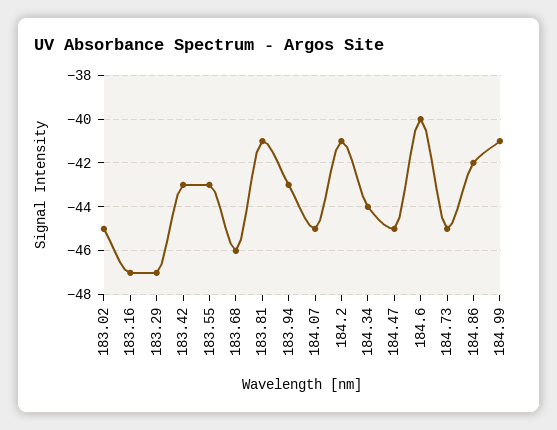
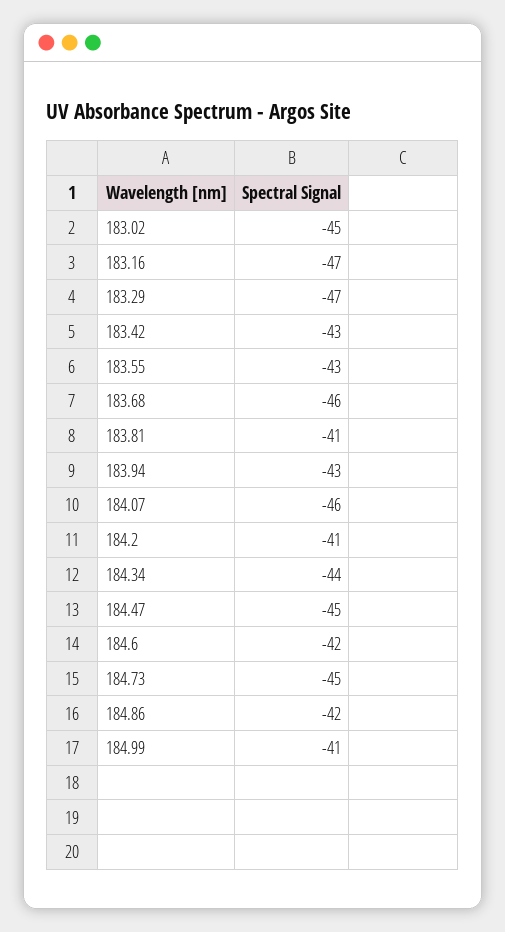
184.07: -45 -> -46
184.6: -40 -> -42

